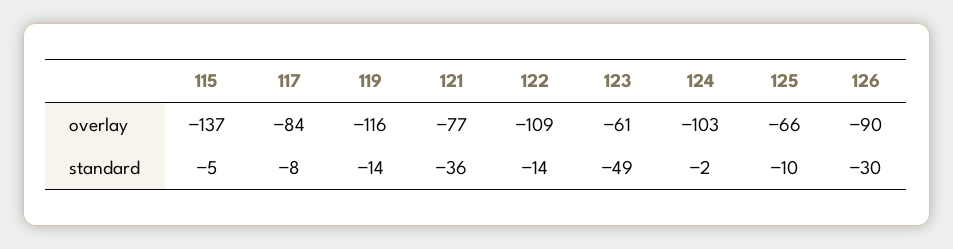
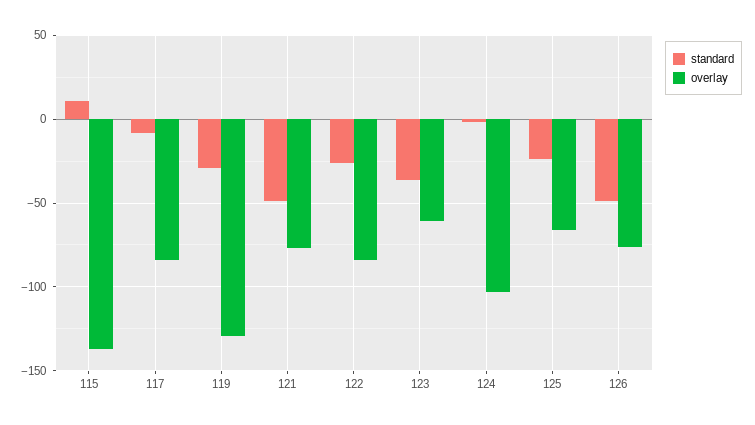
overlay, 119: -116 -> -130
overlay, 122: -109 -> -85
overlay, 126: -90 -> -75
standard, 115: -5 -> 10
standard, 119: -14 -> -30
standard, 121: -36 -> -50
standard, 122: -14 -> -25
standard, 123: -49 -> -35
standard, 125: -10 -> -25
standard, 126: -30 -> -50

